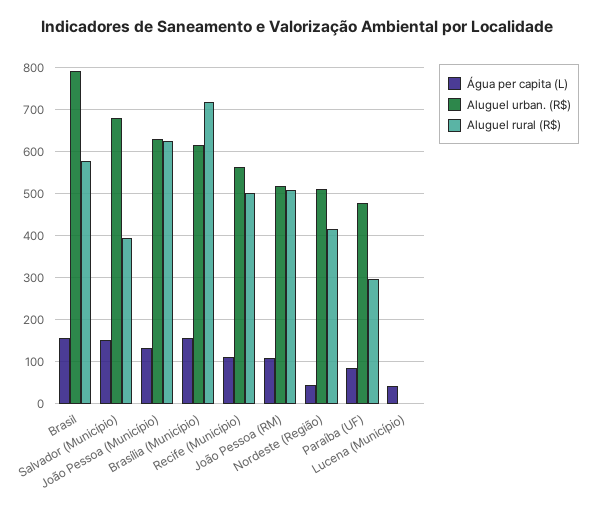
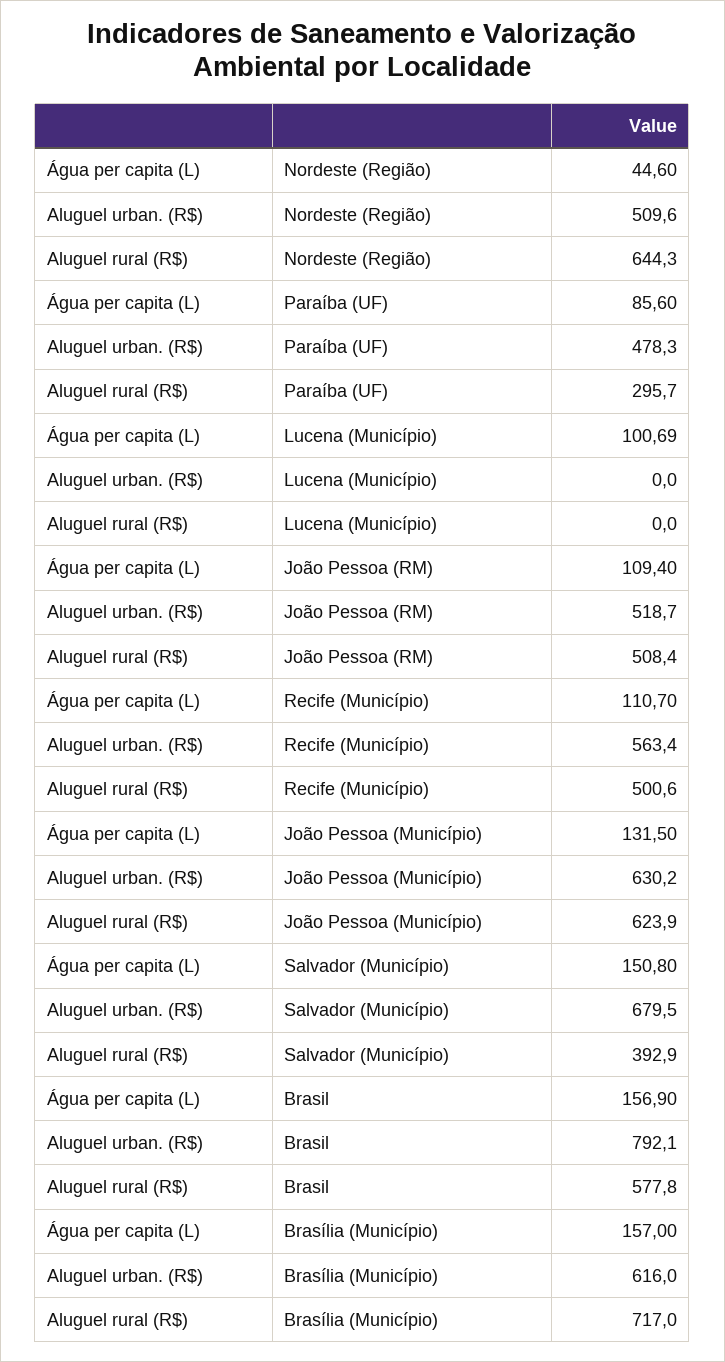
Aluguel rural (R$), Nordeste (Região): 420 -> 644.3
Água per capita (L), Lucena (Município): 40 -> 100.69

